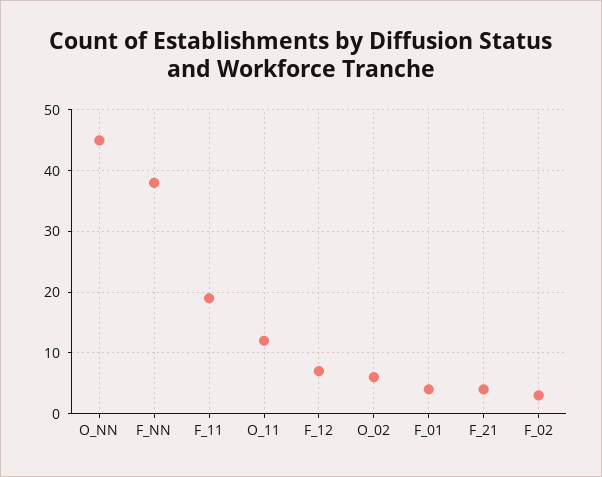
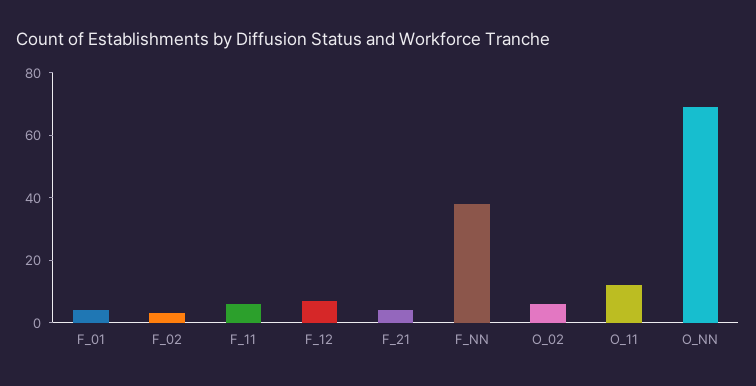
O_NN: 45 -> 70
F_11: 19 -> 5

